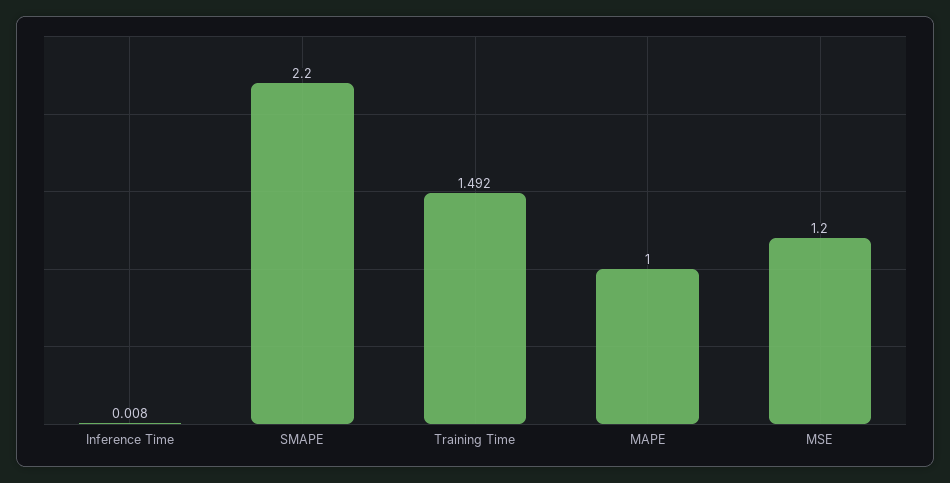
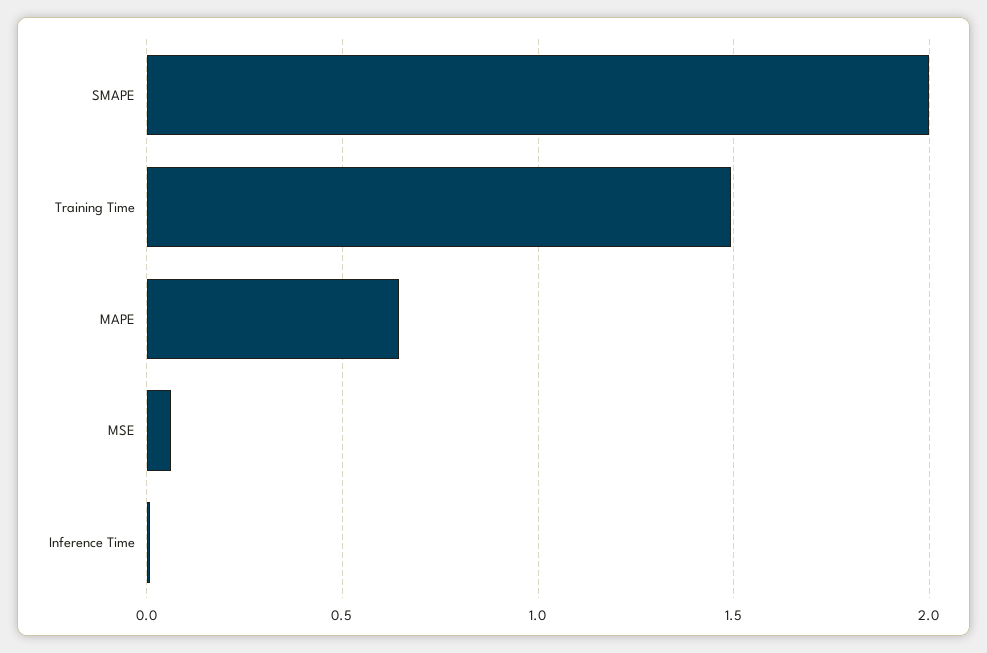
SMAPE: 2.2 -> 2
MAPE: 1 -> 0.65
MSE: 1.2 -> 0.05

